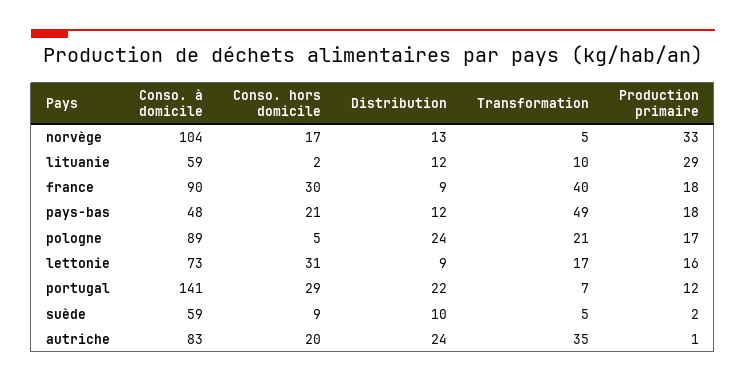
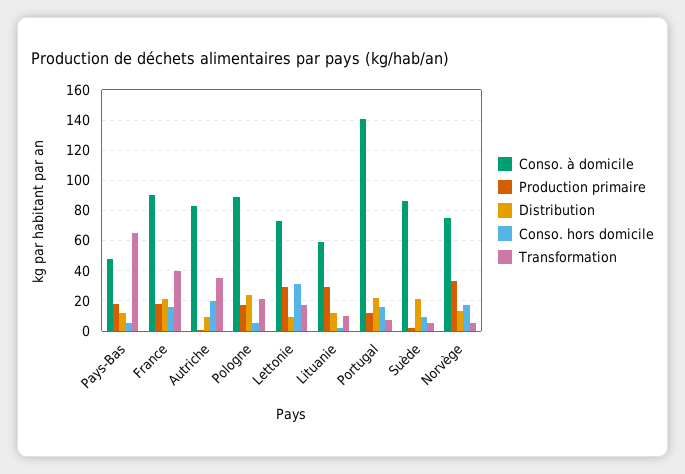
Conso. à domicile, norvège: 104 -> 75
Conso. hors domicile, france: 30 -> 15
Distribution, france: 9 -> 20
Conso. hors domicile, pays-bas: 21 -> 5
Transformation, pays-bas: 49 -> 65
Production primaire, lettonie: 16 -> 30
Conso. hors domicile, portugal: 29 -> 15
Conso. à domicile, suède: 59 -> 85
Distribution, suède: 10 -> 20
Distribution, autriche: 24 -> 10

